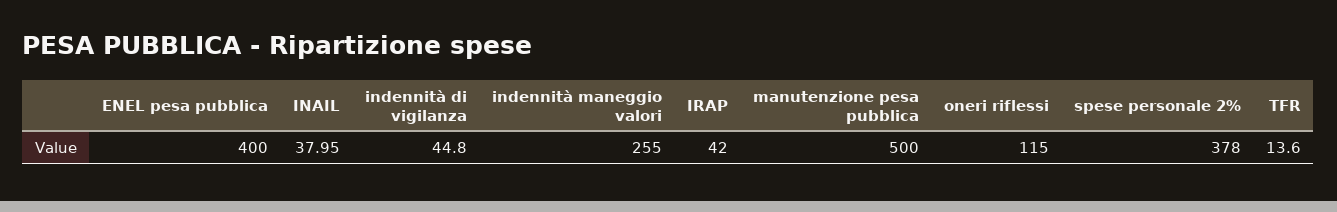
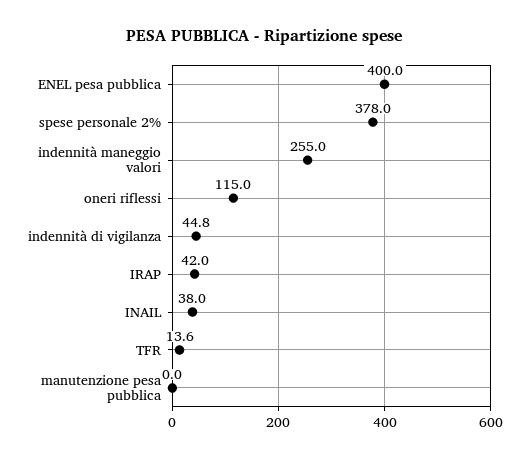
manutenzione pesa pubblica: 500 -> 0

